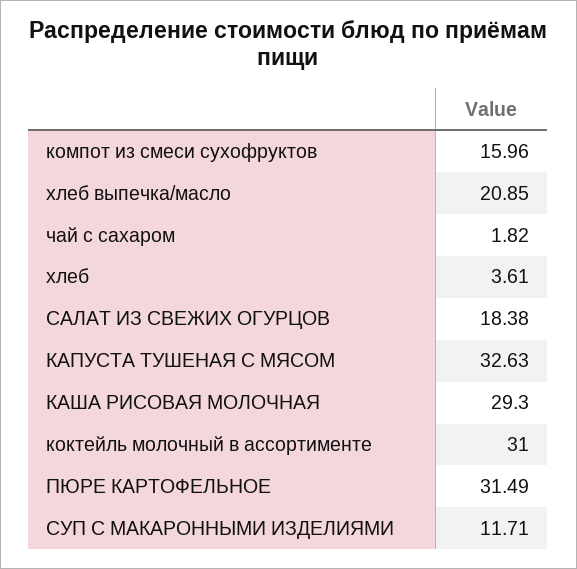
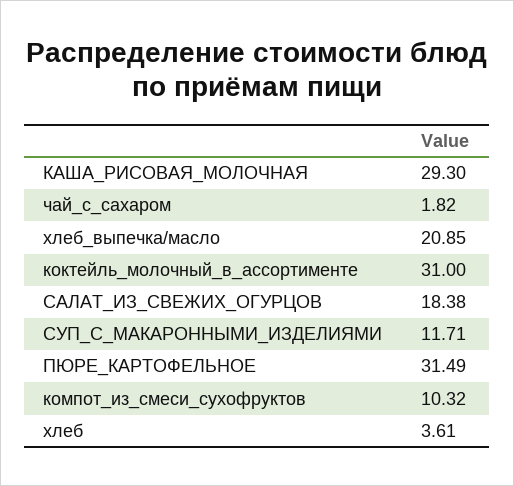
компот из смеси сухофруктов: 15.96 -> 10.32
КАПУСТА ТУШЕНАЯ С МЯСОМ: 32.63 -> none

